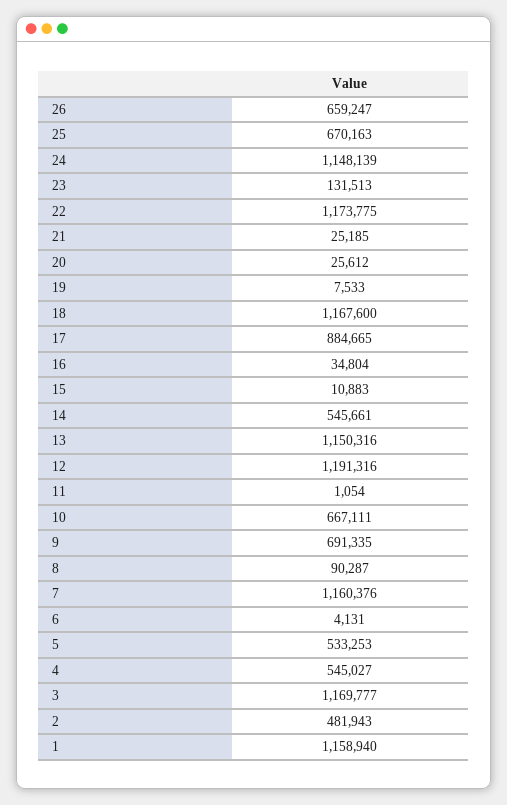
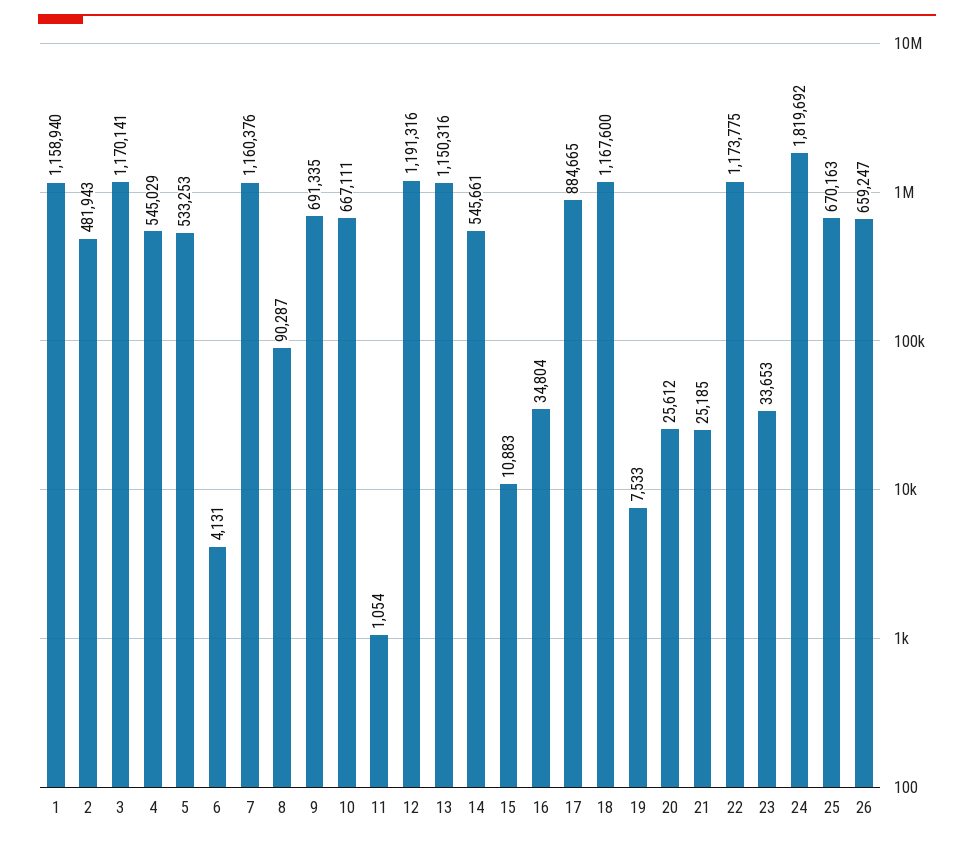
24: 1148139 -> 1819692
23: 131513 -> 33653
4: 545027 -> 545029
3: 1169777 -> 1170141

